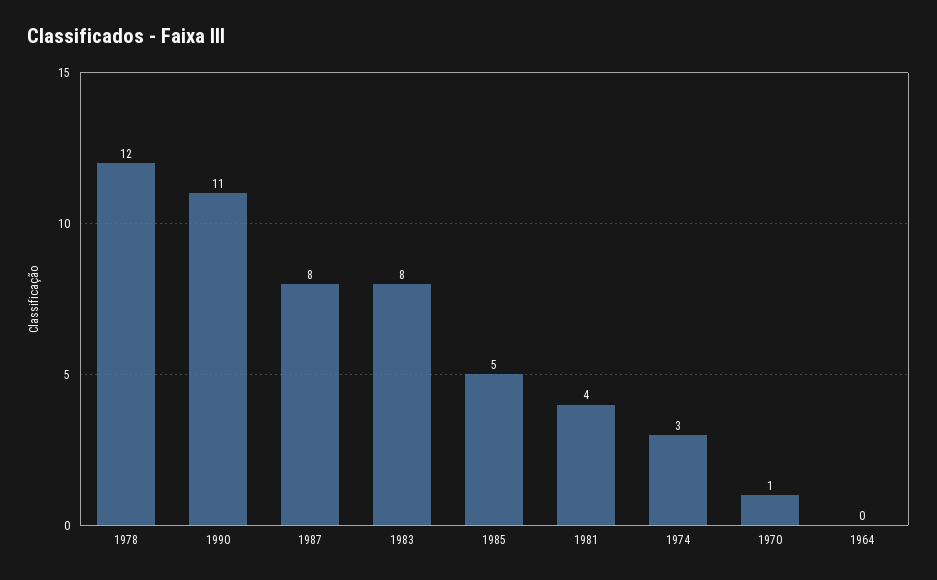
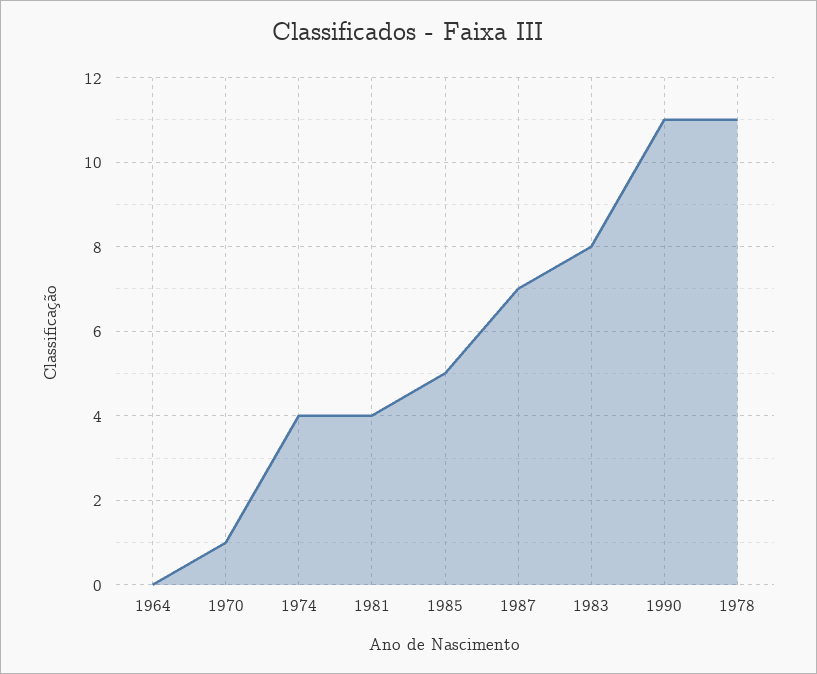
1978: 12 -> 11
1987: 8 -> 7
1974: 3 -> 4

